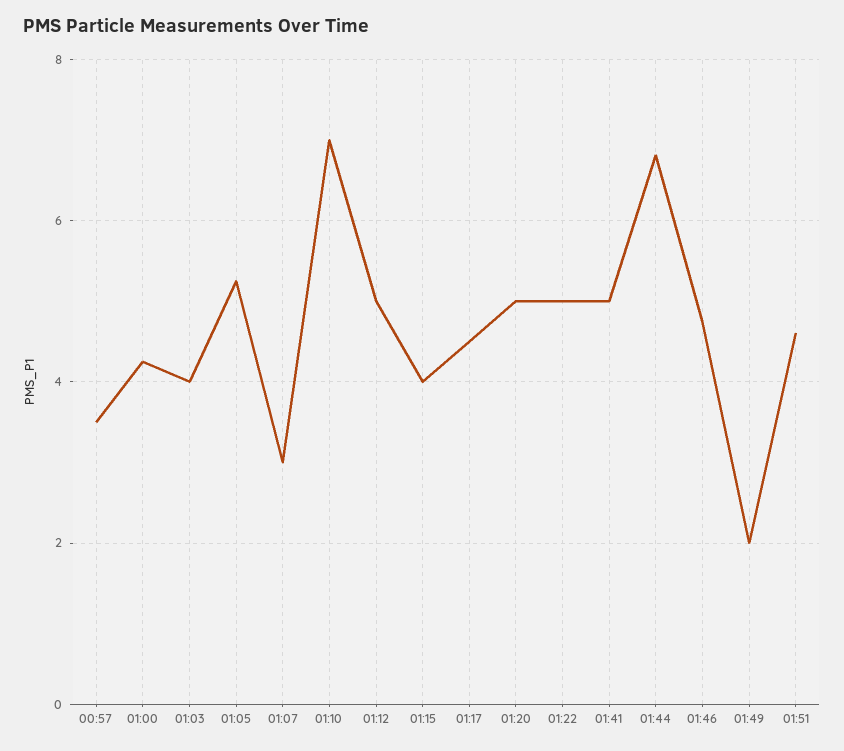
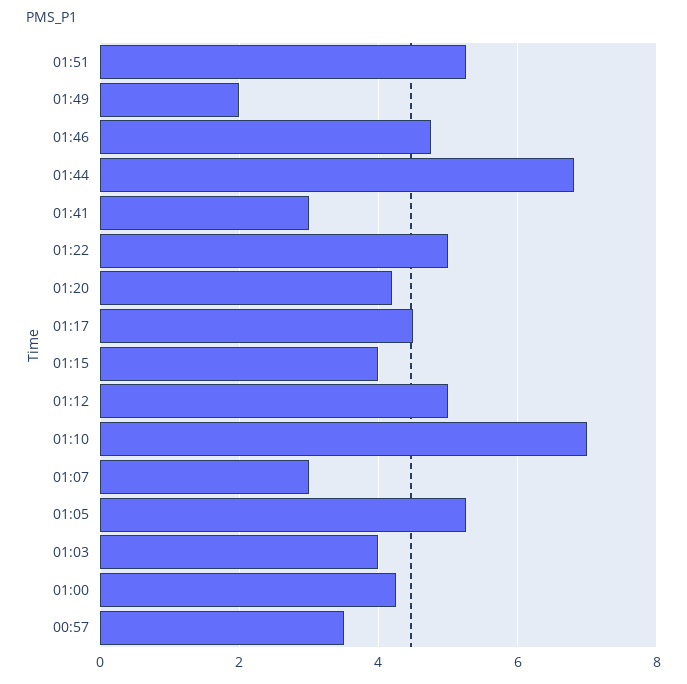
01:20: 5 -> 4.2
01:41: 5 -> 3
01:51: 4.6 -> 5.2

